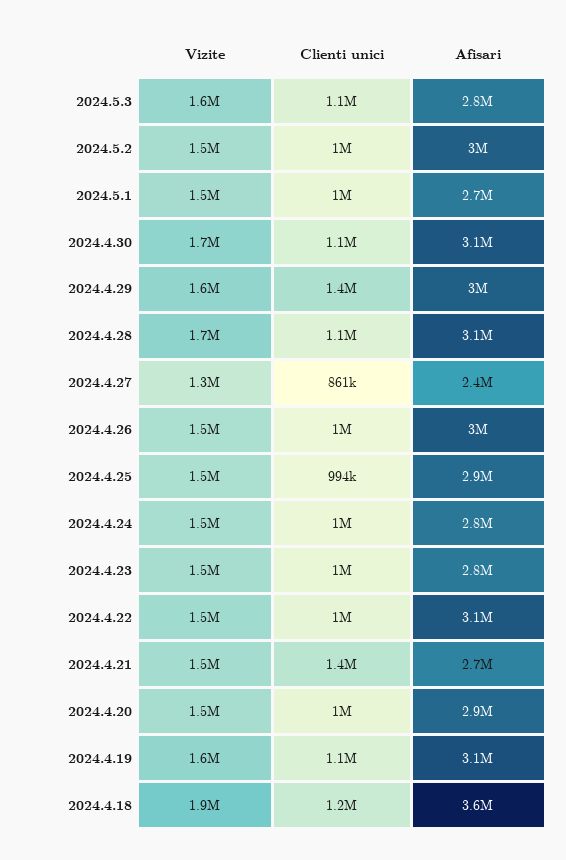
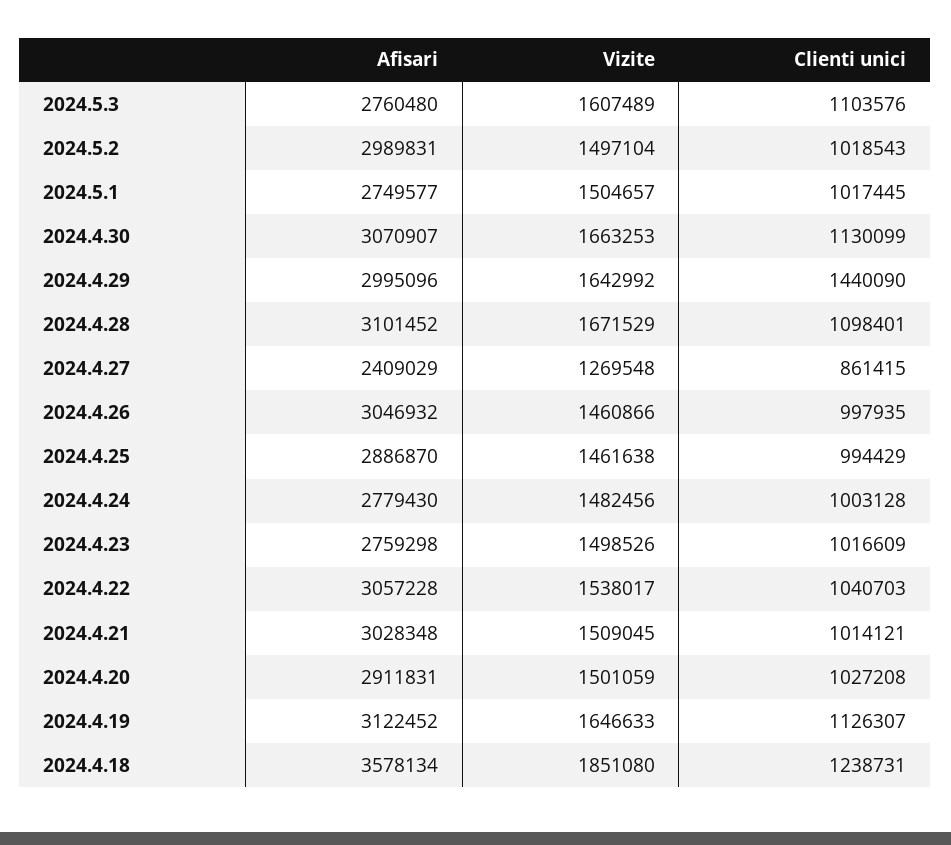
Clienti unici, 2024.4.21: 1400000 -> 1014121
Afisari, 2024.4.21: 2700000 -> 3028348

